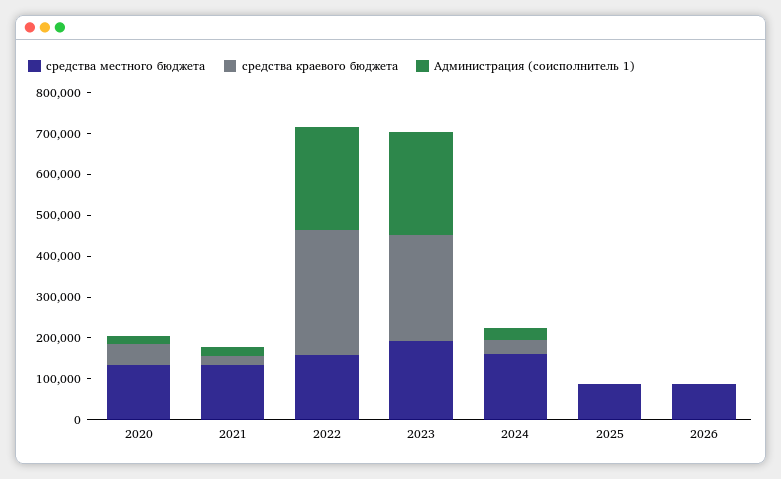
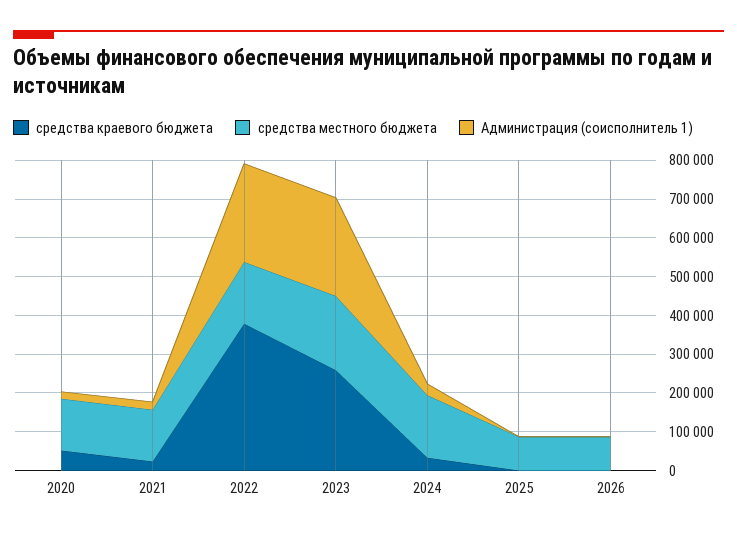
средства краевого бюджета, 2022: 300000 -> 375000

